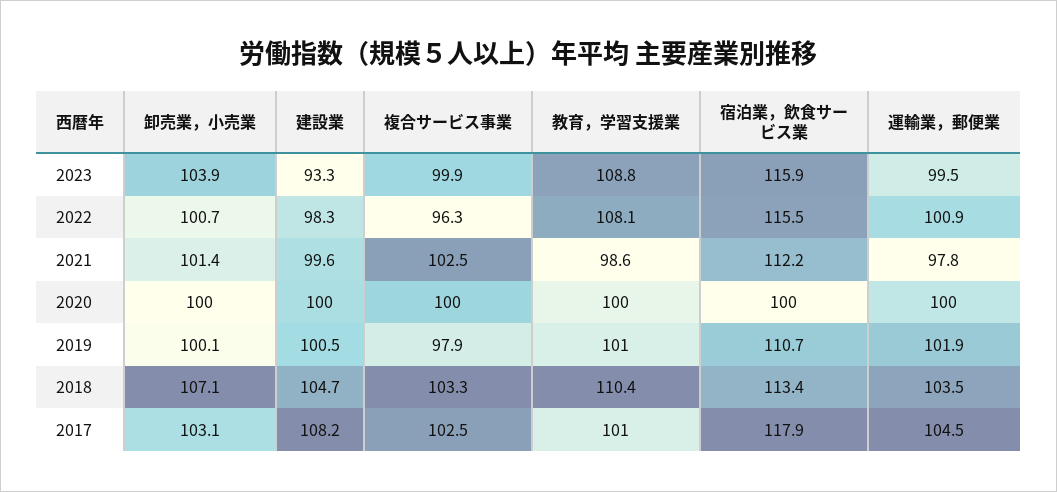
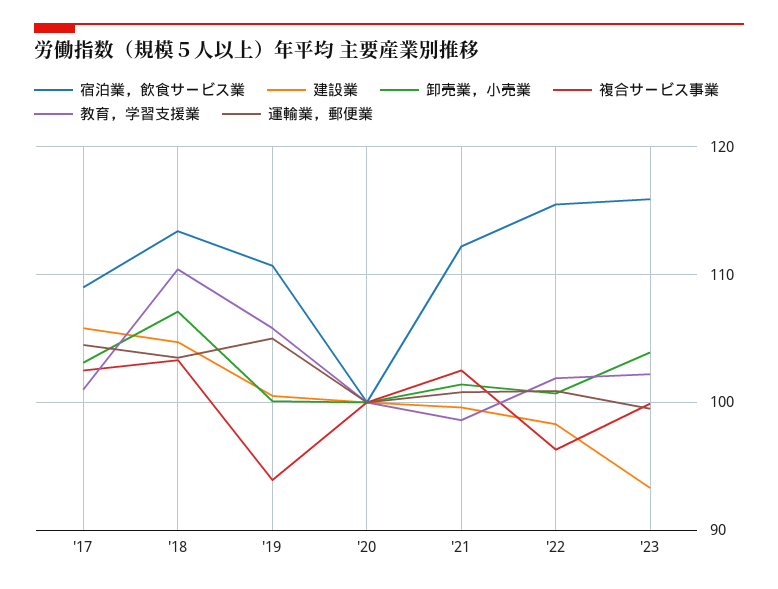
教育，学習支援業, 2023: 108.8 -> 102
教育，学習支援業, 2022: 108.1 -> 102
運輸業，郵便業, 2021: 97.8 -> 101
複合サービス事業, 2019: 97.9 -> 94
教育，学習支援業, 2019: 101 -> 106
運輸業，郵便業, 2019: 101.9 -> 105
建設業, 2017: 108.2 -> 106
宿泊業，飲食サービス業, 2017: 117.9 -> 109

